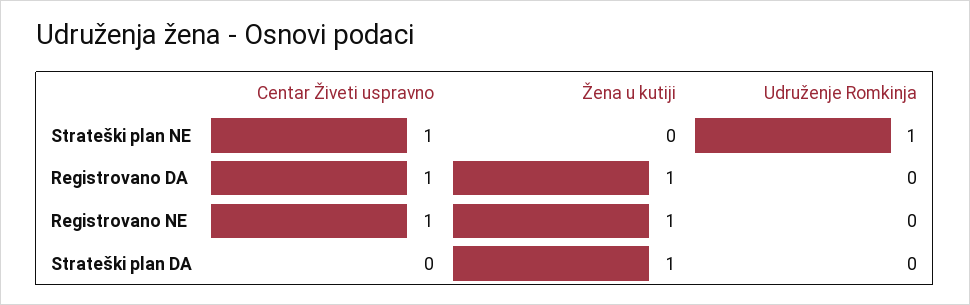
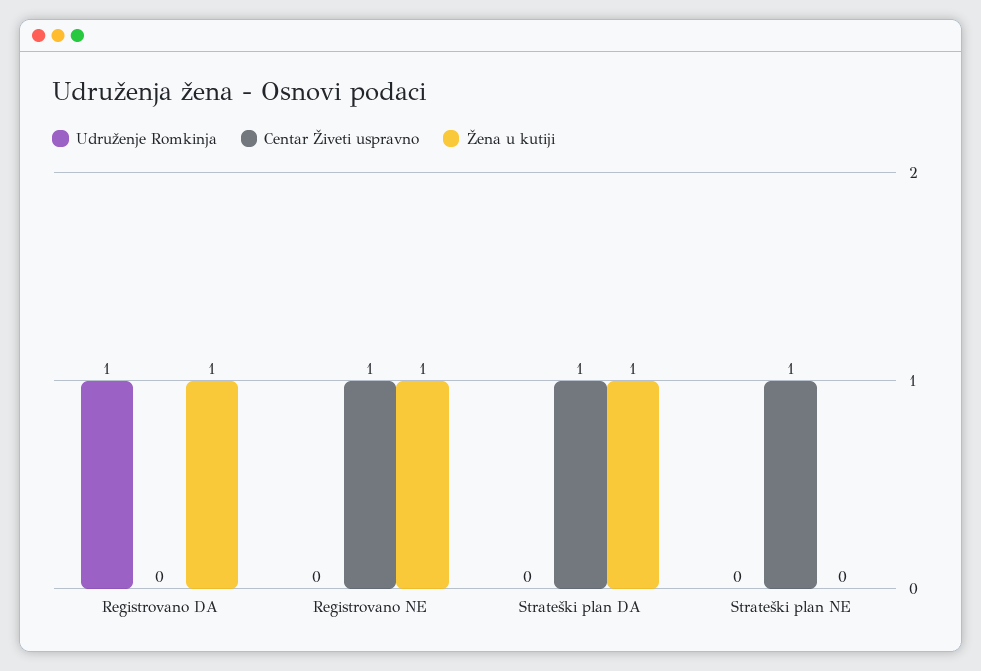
Udruženje Romkinja, Strateški plan NE: 1 -> 0
Centar Živeti uspravno, Registrovano DA: 1 -> 0
Udruženje Romkinja, Registrovano DA: 0 -> 1
Centar Živeti uspravno, Strateški plan DA: 0 -> 1

